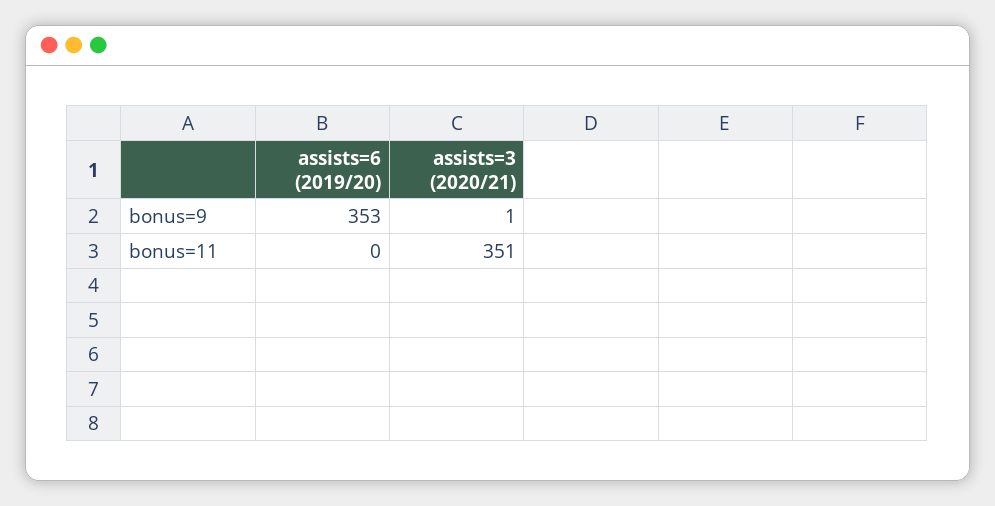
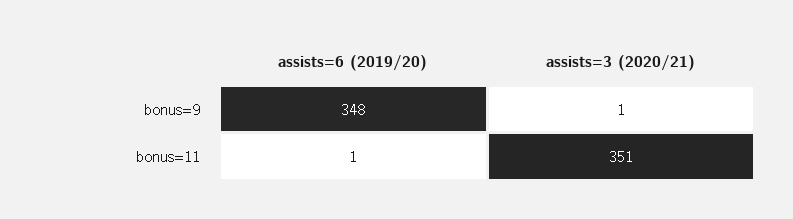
assists=6 (2019/20), bonus=9: 353 -> 348
assists=6 (2019/20), bonus=11: 0 -> 1

